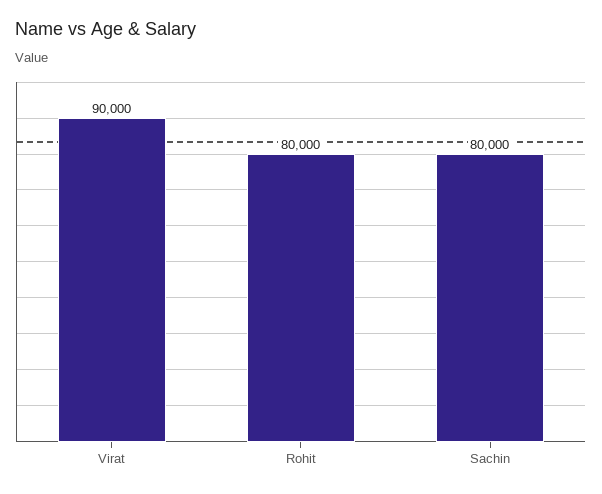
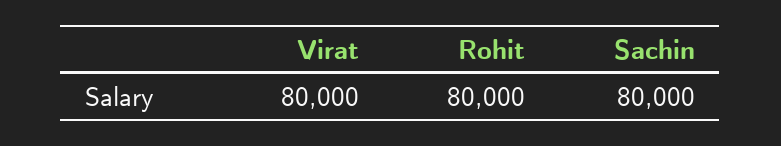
Virat: 90000 -> 80000

